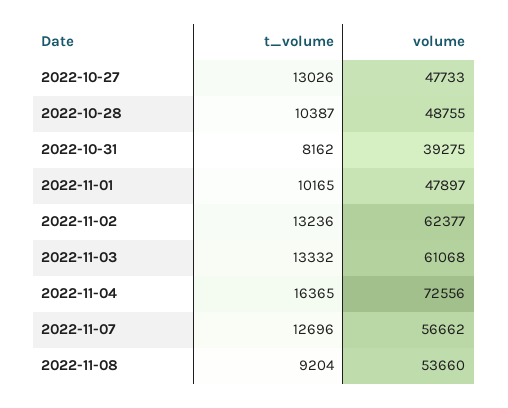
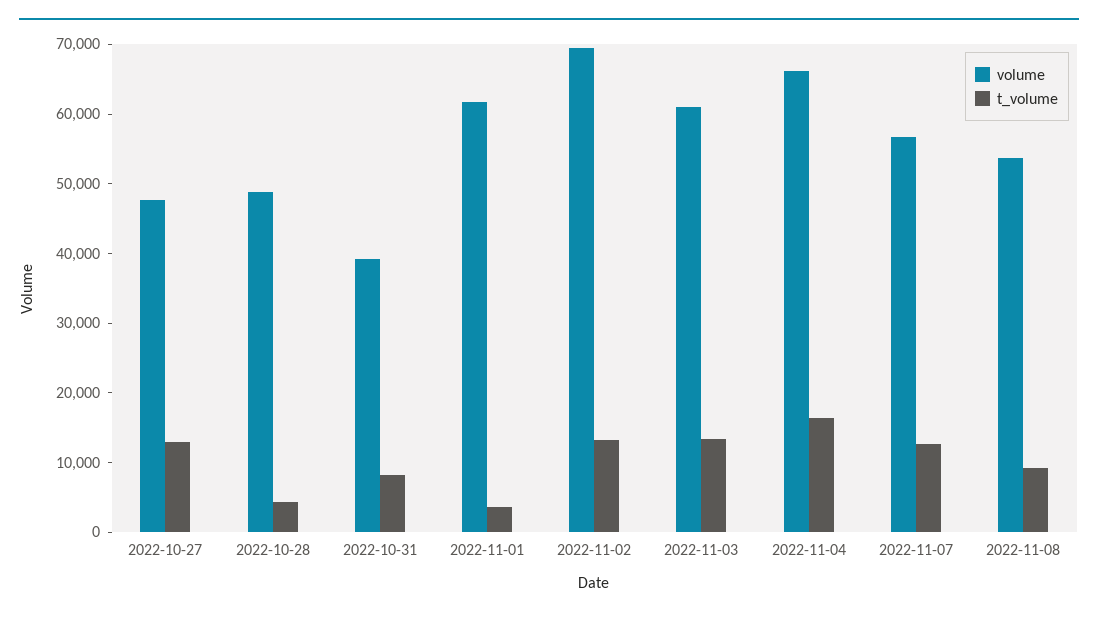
t_volume, 2022-10-28: 10387 -> 4000
t_volume, 2022-11-01: 10165 -> 4000
volume, 2022-11-01: 47897 -> 62000
volume, 2022-11-02: 62377 -> 70000
volume, 2022-11-04: 72556 -> 66000

